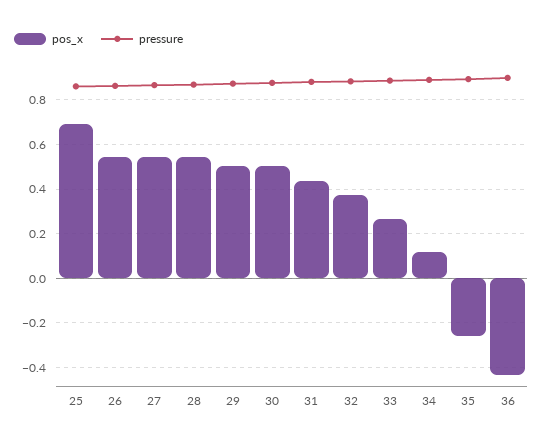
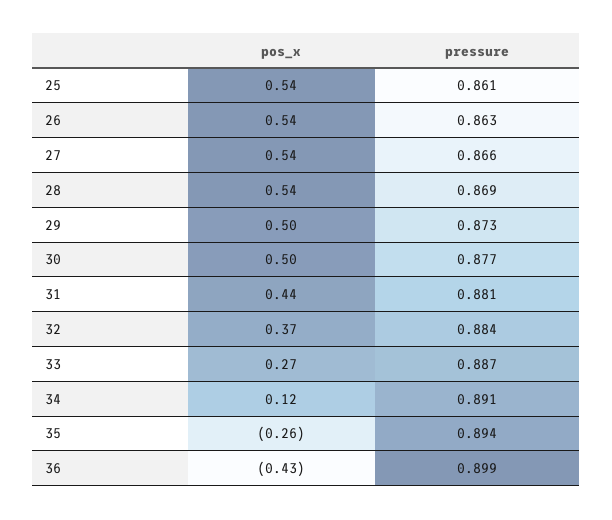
pos_x, 25: 0.7 -> 0.54

